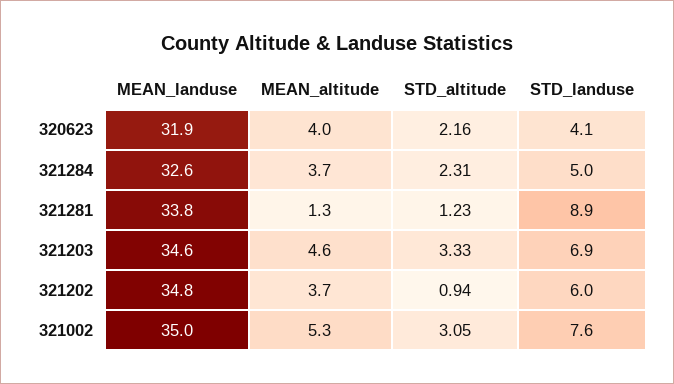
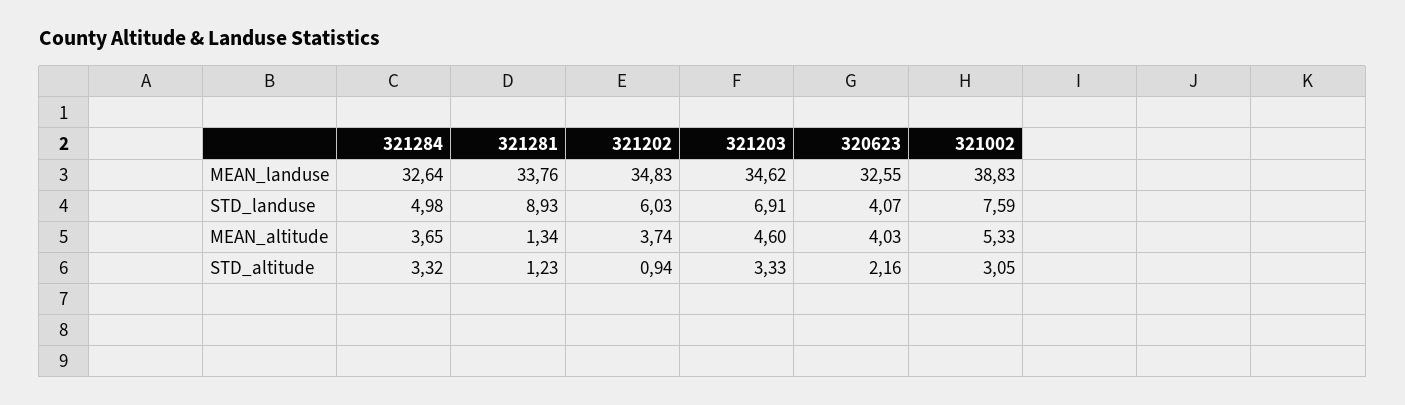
MEAN_landuse, 320623: 31.9 -> 32.55
STD_altitude, 321284: 2.31 -> 3.32
MEAN_landuse, 321002: 35 -> 38.83

